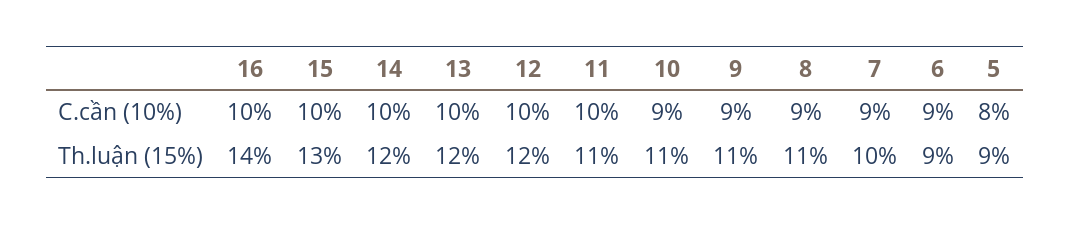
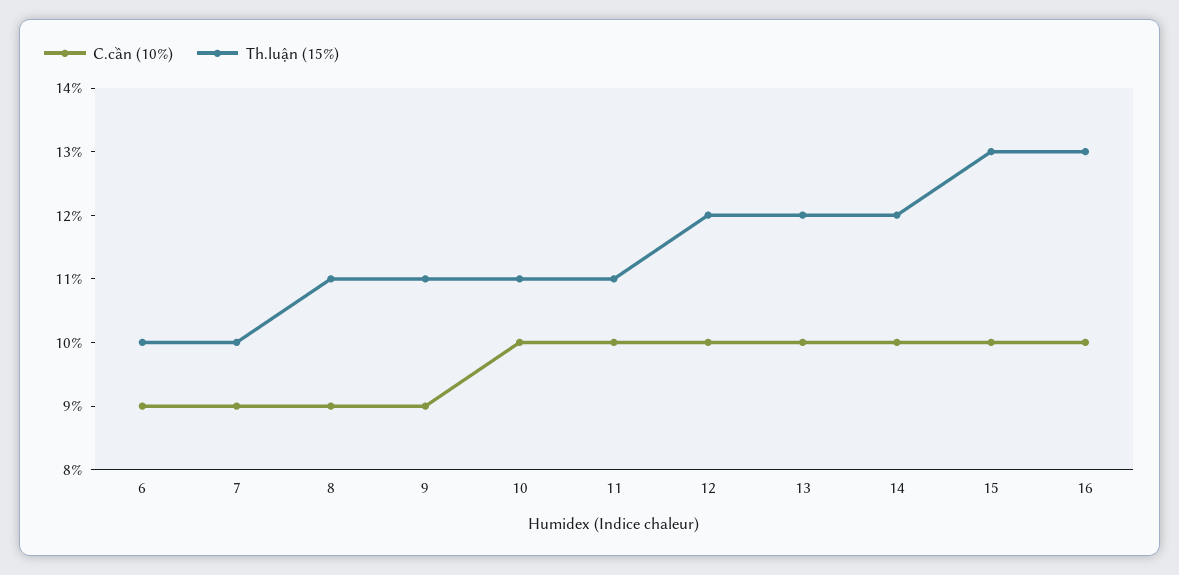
C.cần (10%), 10: 9 -> 10
C.cần (10%), 5: 8 -> none
Th.luận (15%), 16: 14 -> 13
Th.luận (15%), 6: 9 -> 10
Th.luận (15%), 5: 9 -> none

